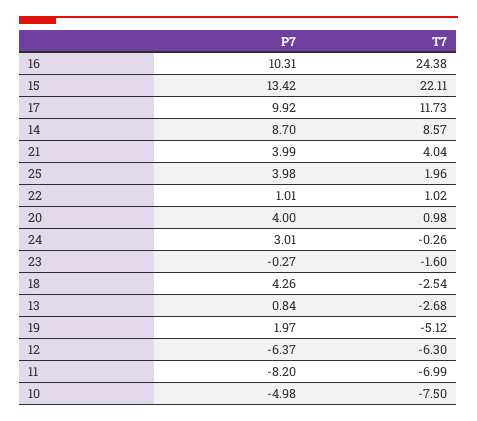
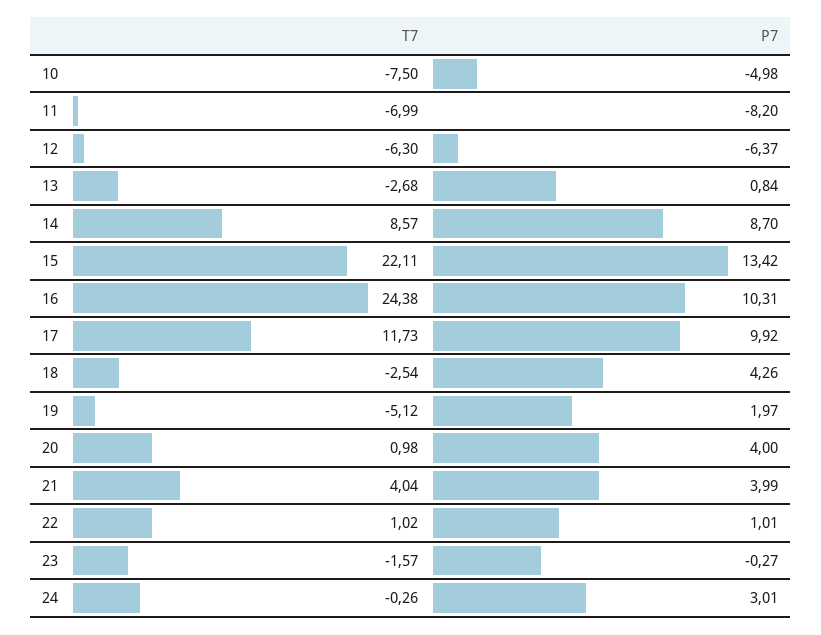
P7, 25: 3.98 -> none
T7, 25: 1.96 -> none
T7, 23: -1.6 -> -1.57

